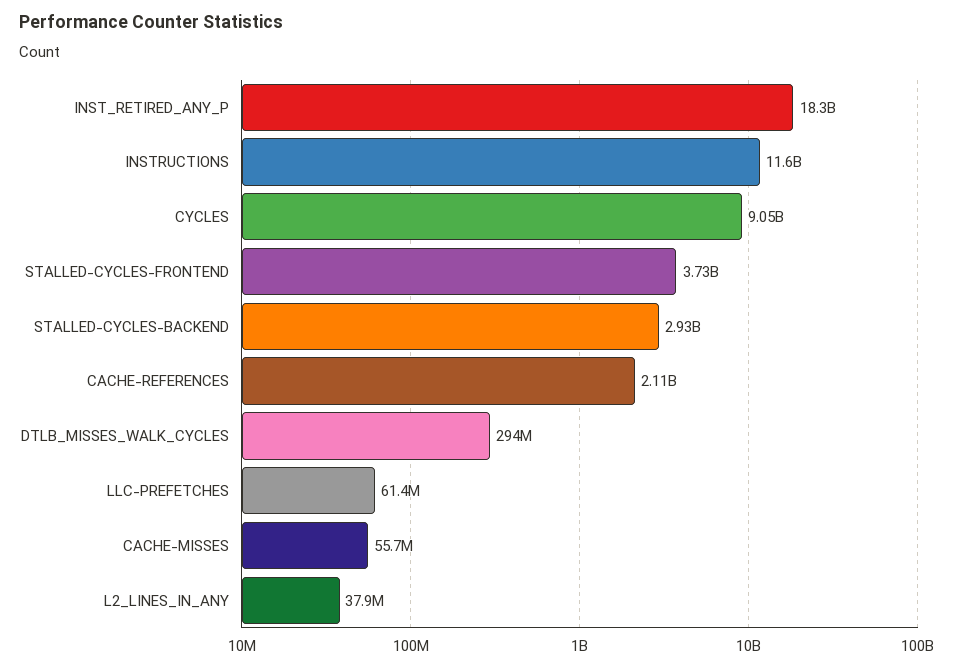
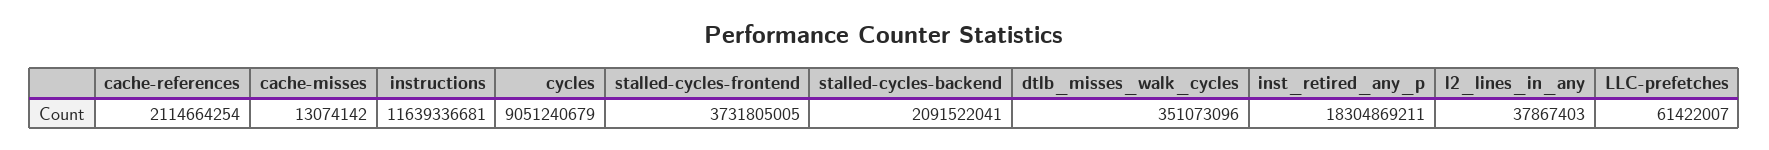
STALLED-CYCLES-BACKEND: 2930000000 -> 2091522041
DTLB_MISSES_WALK_CYCLES: 294000000 -> 351073096
CACHE-MISSES: 55700000 -> 13074142

